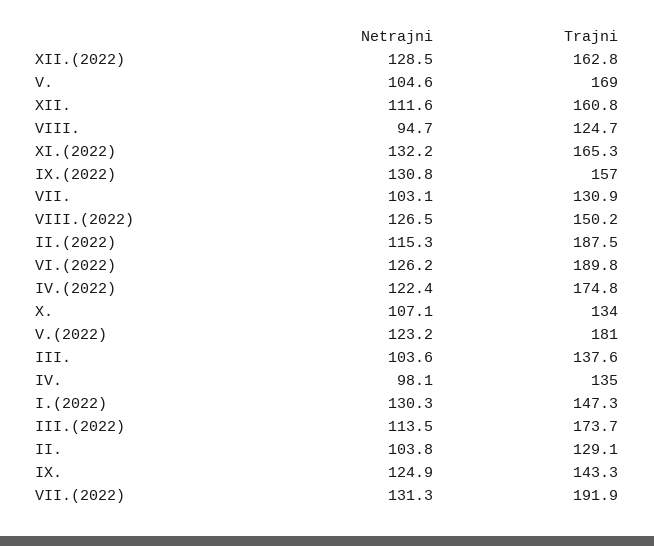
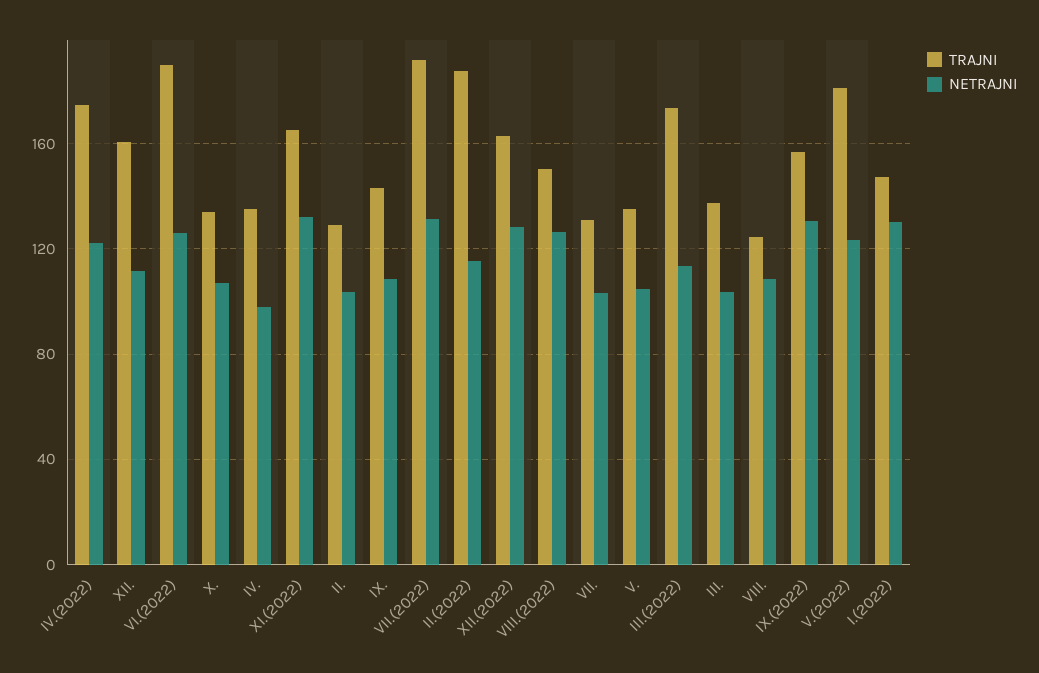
Trajni, V.: 169 -> 135
Netrajni, VIII.: 94.7 -> 110
Netrajni, IX.: 124.9 -> 110

